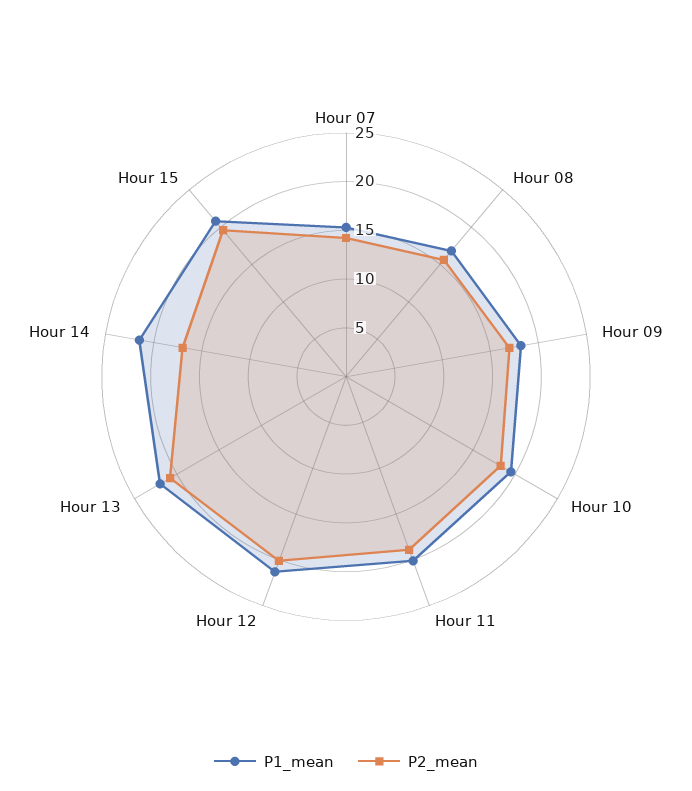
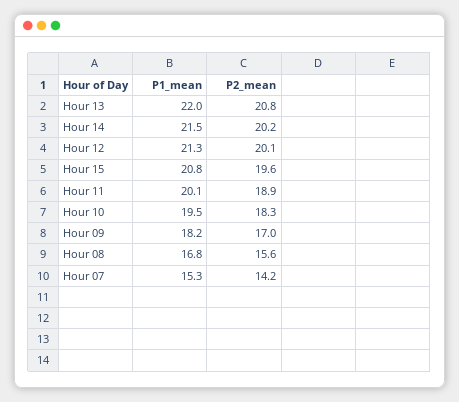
P2_mean, Hour 14: 17 -> 20.2

